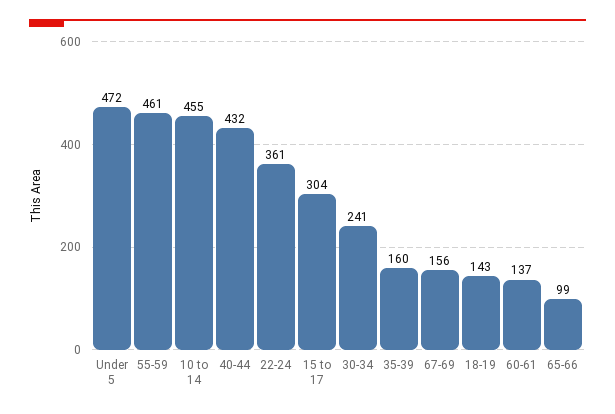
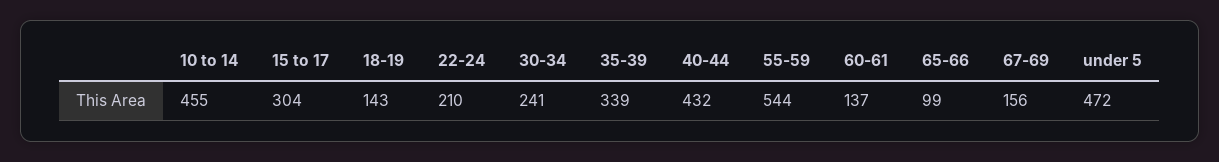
55-59: 461 -> 544
22-24: 361 -> 210
35-39: 160 -> 339

